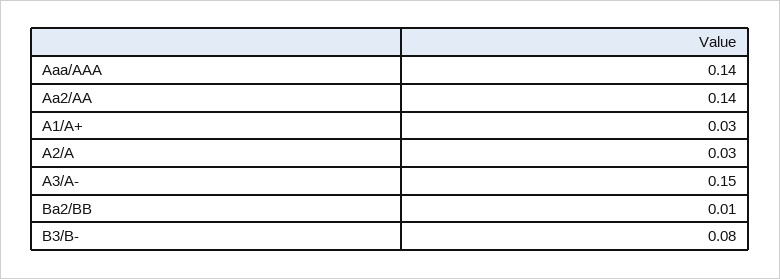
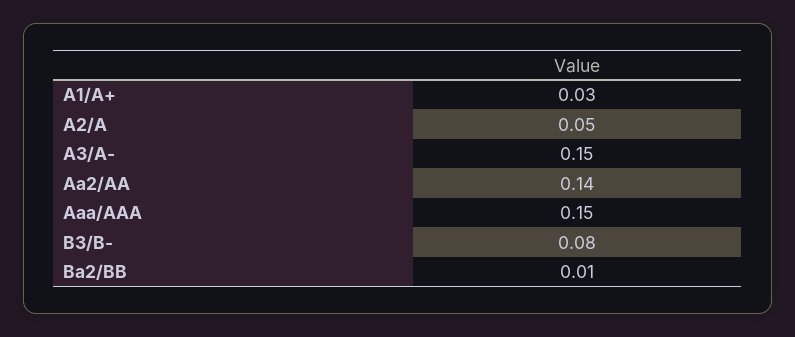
Aaa/AAA: 0.14 -> 0.15
A2/A: 0.03 -> 0.05

